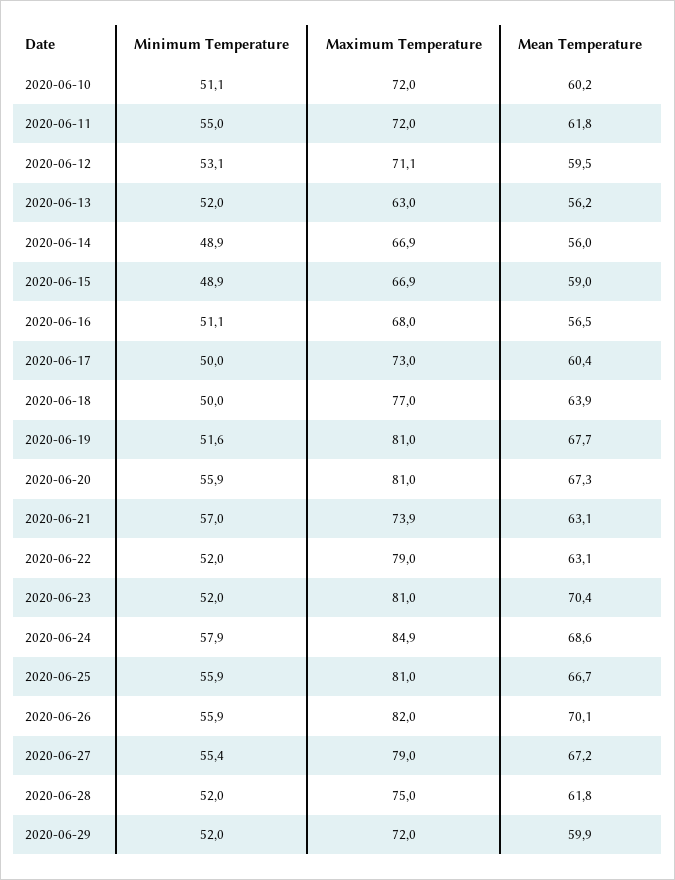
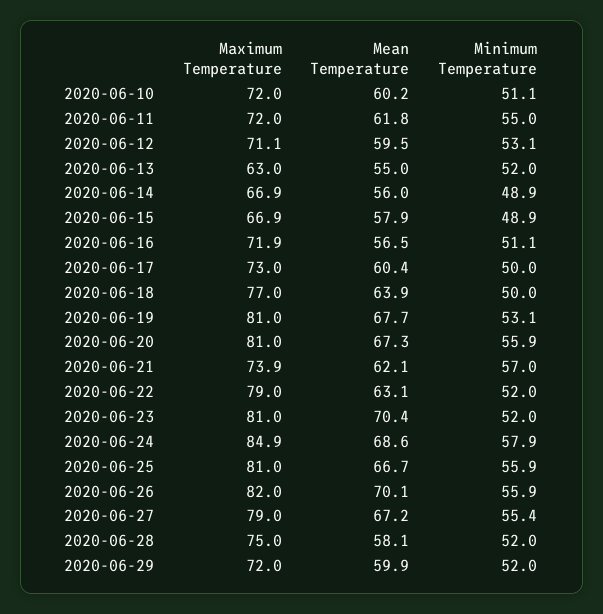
Mean Temperature, 2020-06-13: 56.2 -> 55
Mean Temperature, 2020-06-15: 59 -> 57.9
Maximum Temperature, 2020-06-16: 68 -> 71.9
Minimum Temperature, 2020-06-19: 51.6 -> 53.1
Mean Temperature, 2020-06-21: 63.1 -> 62.1
Mean Temperature, 2020-06-28: 61.8 -> 58.1

